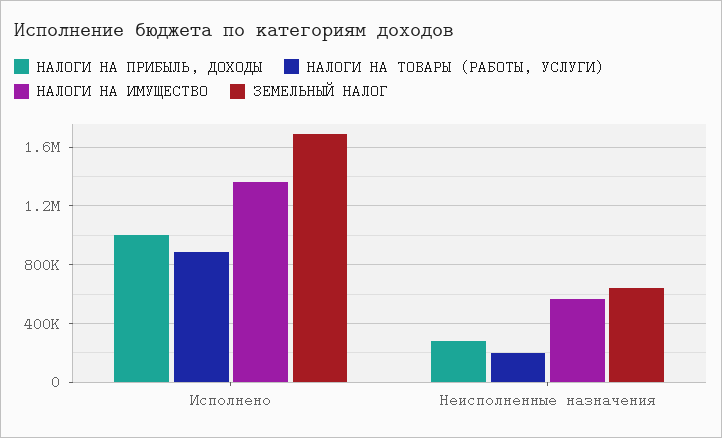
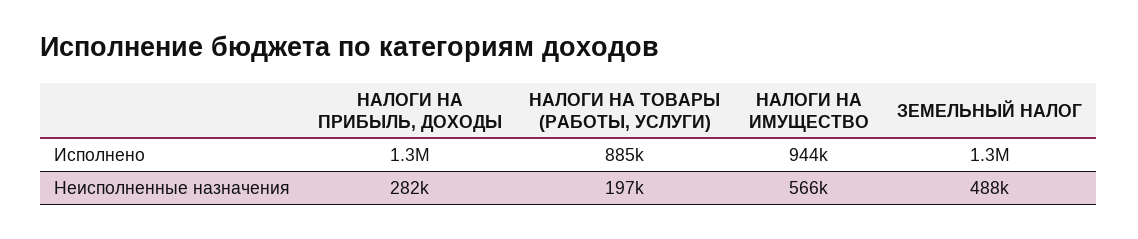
НАЛОГИ НА ПРИБЫЛЬ, ДОХОДЫ, Исполнено: 1000000 -> 1300000
НАЛОГИ НА ИМУЩЕСТВО, Исполнено: 1350000 -> 944000
ЗЕМЕЛЬНЫЙ НАЛОГ, Исполнено: 1700000 -> 1300000
ЗЕМЕЛЬНЫЙ НАЛОГ, Неисполненные назначения: 650000 -> 488000

